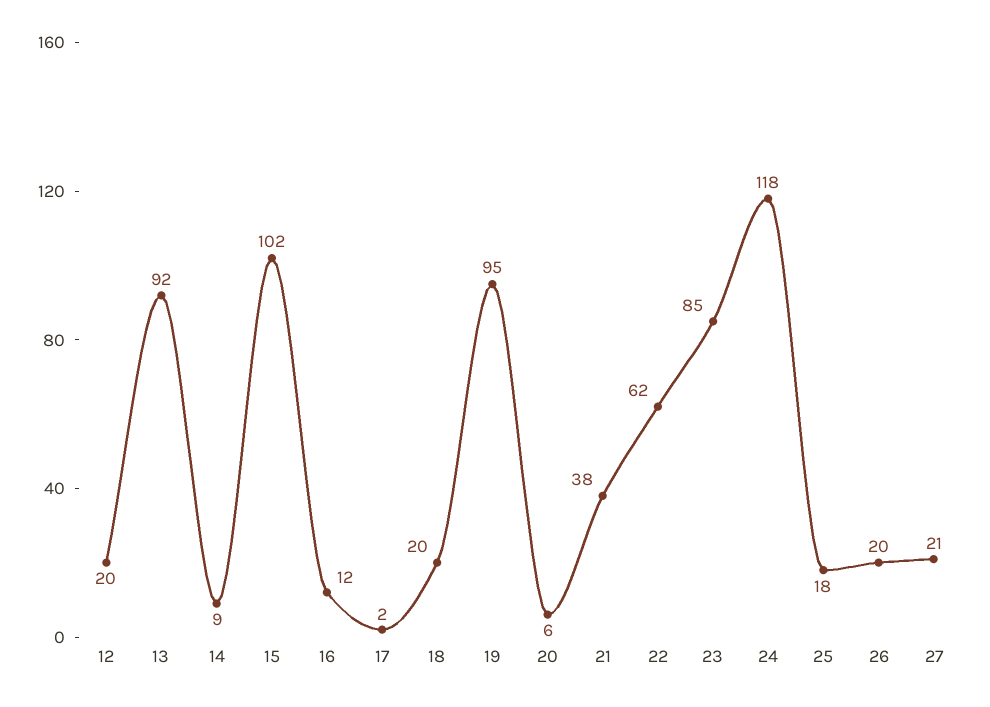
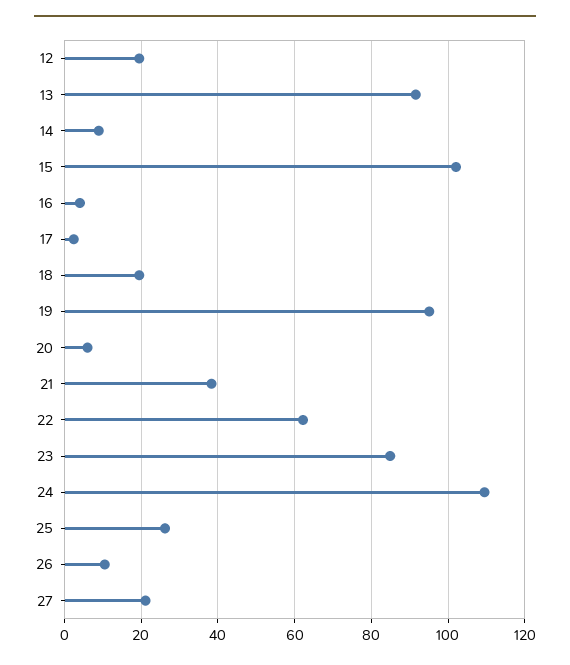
16: 12 -> 4
24: 118 -> 110
25: 18 -> 26
26: 20 -> 10

